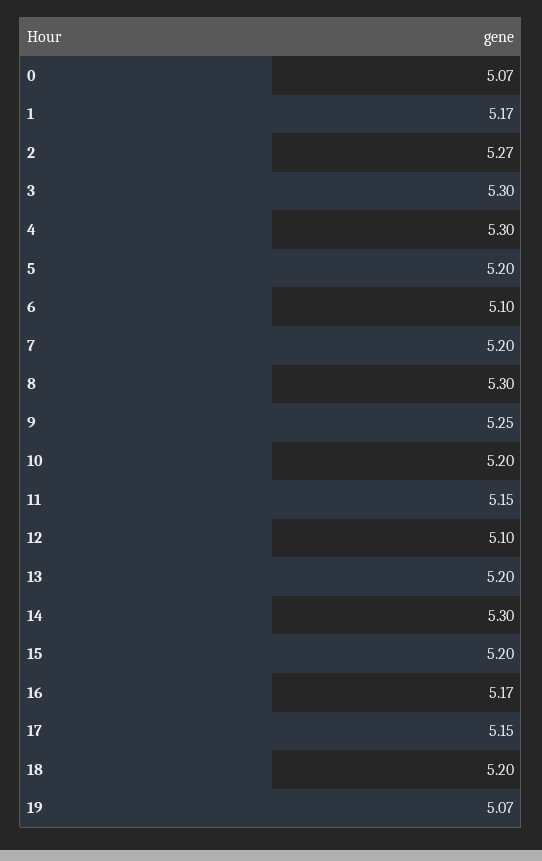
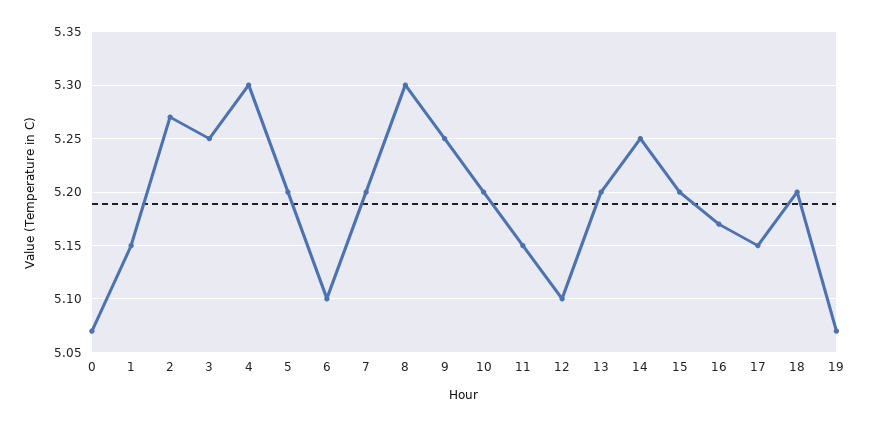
1: 5.17 -> 5.15
3: 5.3 -> 5.25
14: 5.3 -> 5.25

